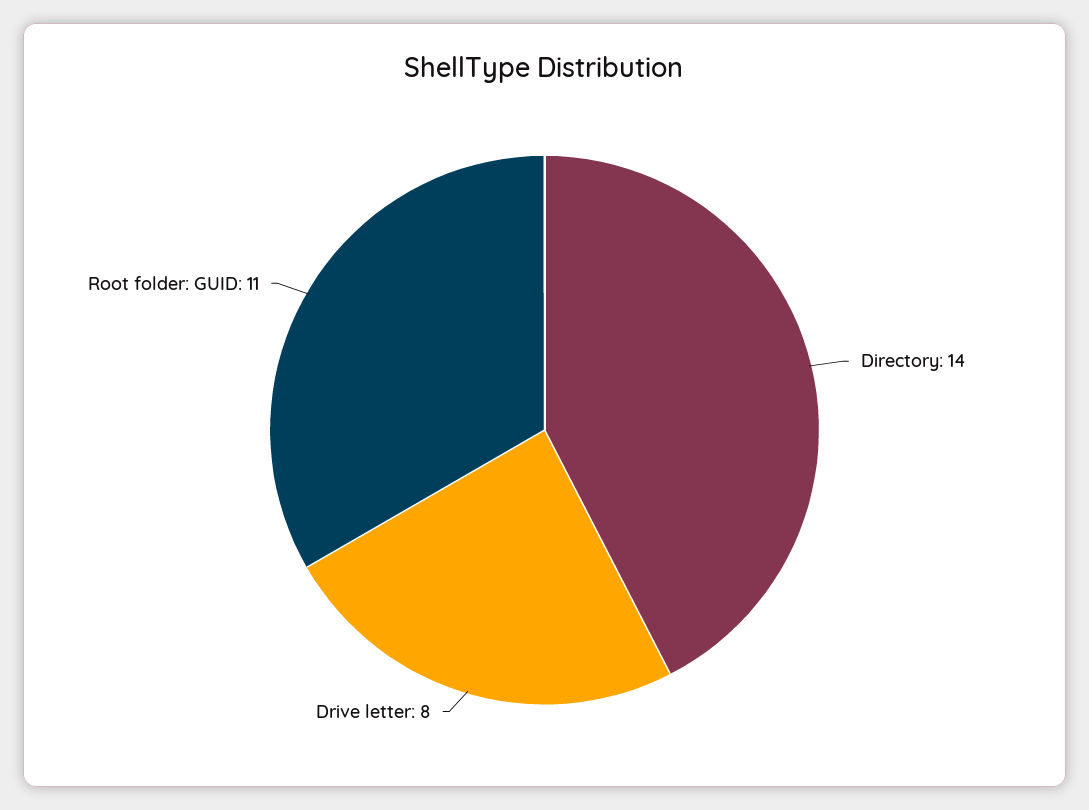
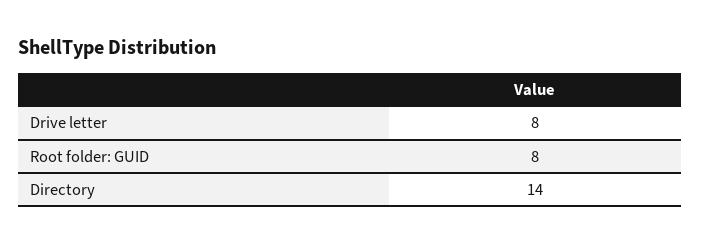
Root folder: GUID: 11 -> 8

